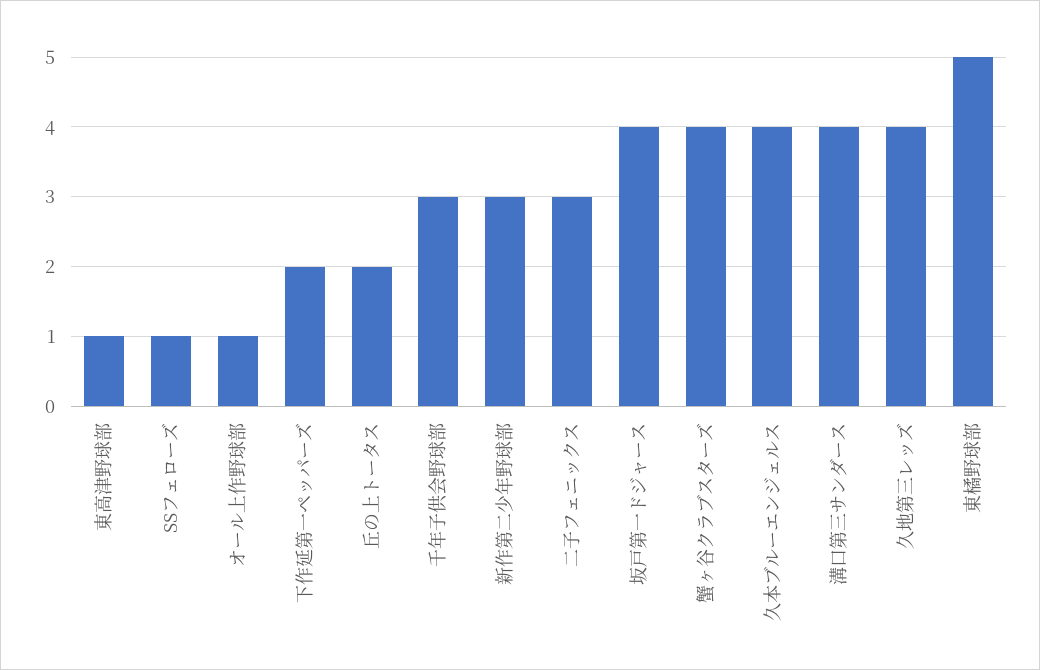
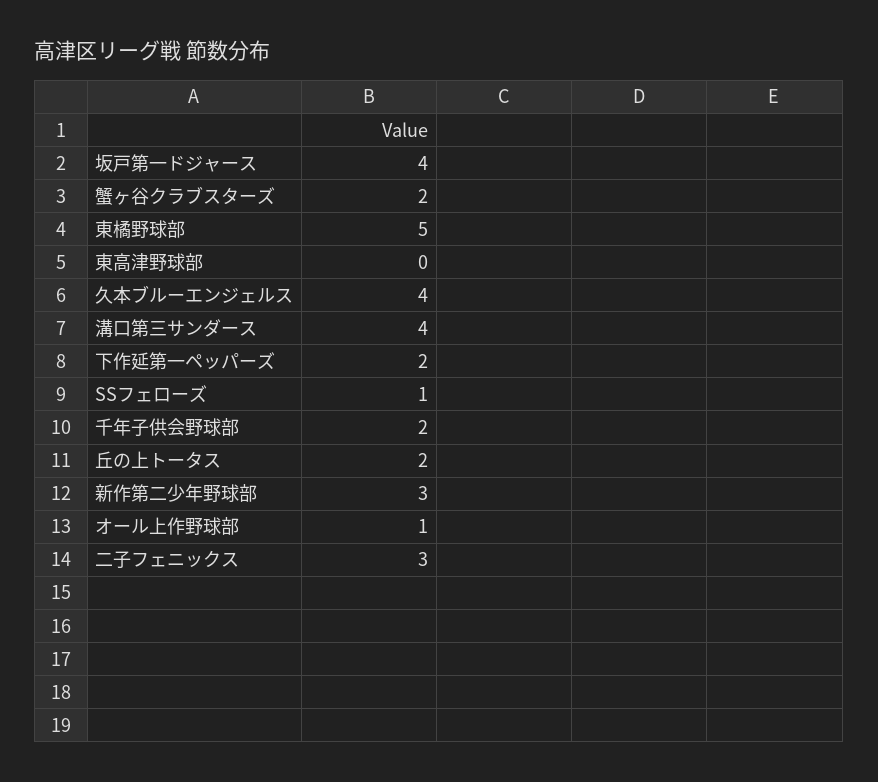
東高津野球部: 1 -> 0
千年子供会野球部: 3 -> 2
蟹ヶ谷クラブスターズ: 4 -> 2
久地第三レッズ: 4 -> none

